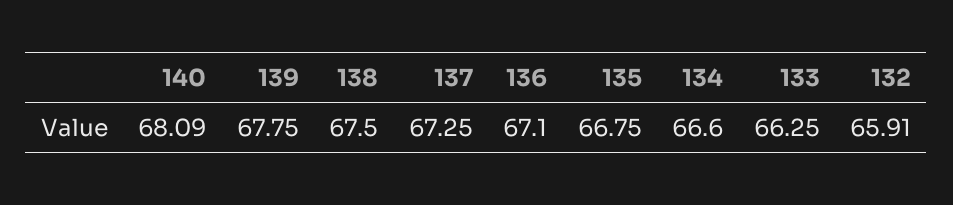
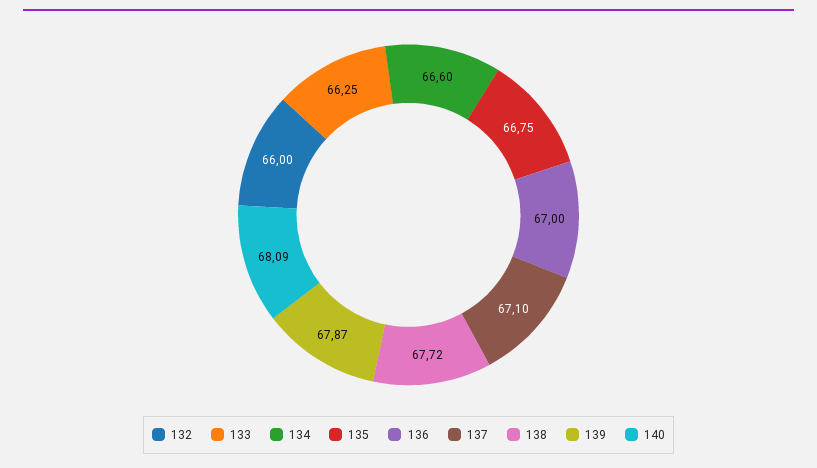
139: 67.75 -> 67.87
138: 67.5 -> 67.72
137: 67.25 -> 67.1
136: 67.1 -> 67
132: 65.91 -> 66

